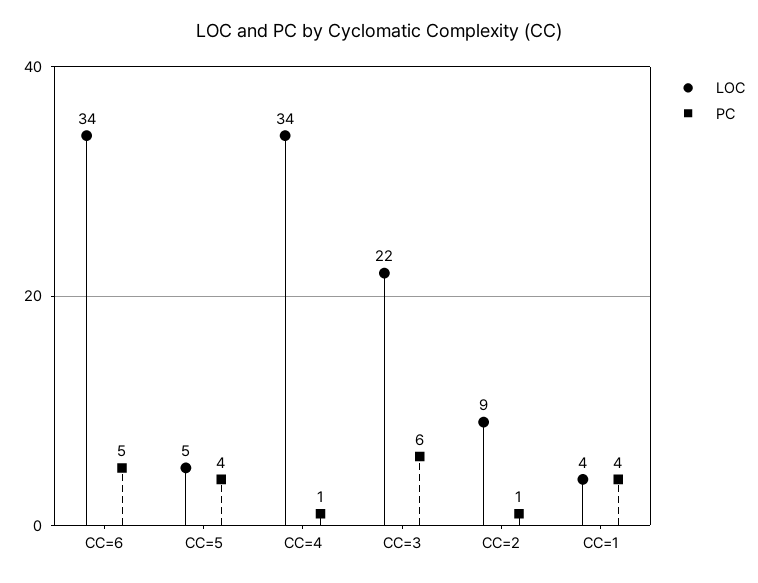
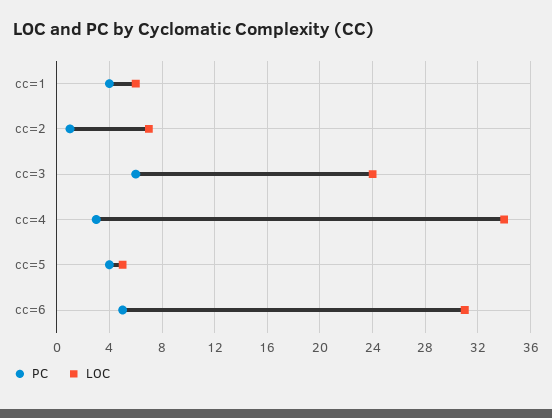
LOC, CC=6: 34 -> 31
PC, CC=4: 1 -> 3
LOC, CC=3: 22 -> 24
LOC, CC=2: 9 -> 7
LOC, CC=1: 4 -> 6

